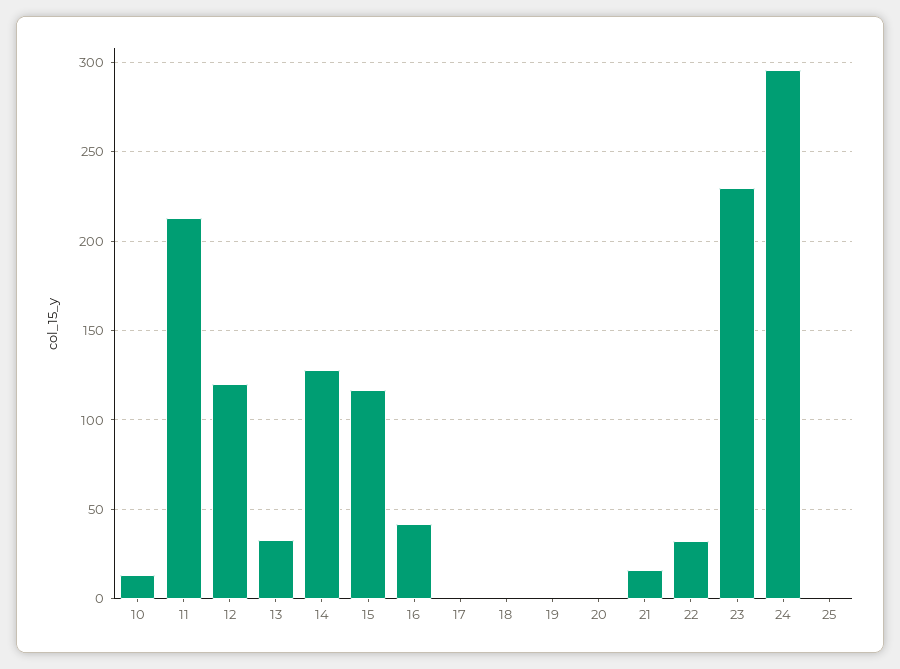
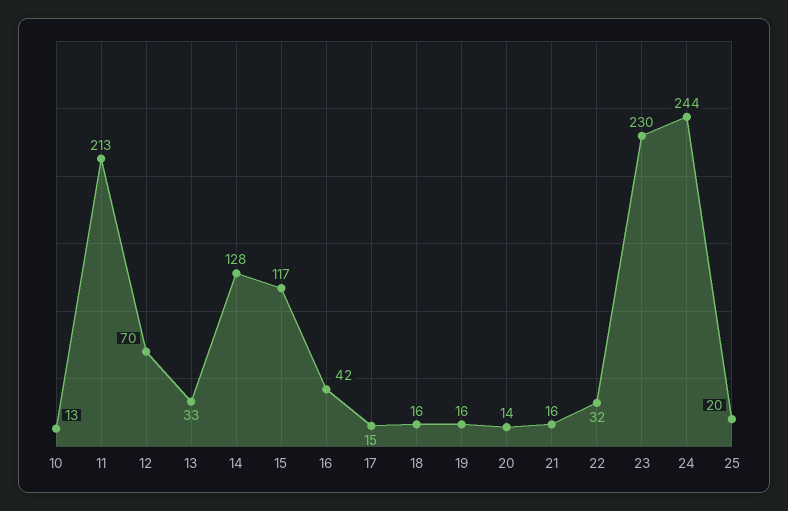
12: 120 -> 70
17: 0 -> 15
18: 0 -> 16
19: 0 -> 16
20: 0 -> 14
24: 295 -> 244
25: 0 -> 20

